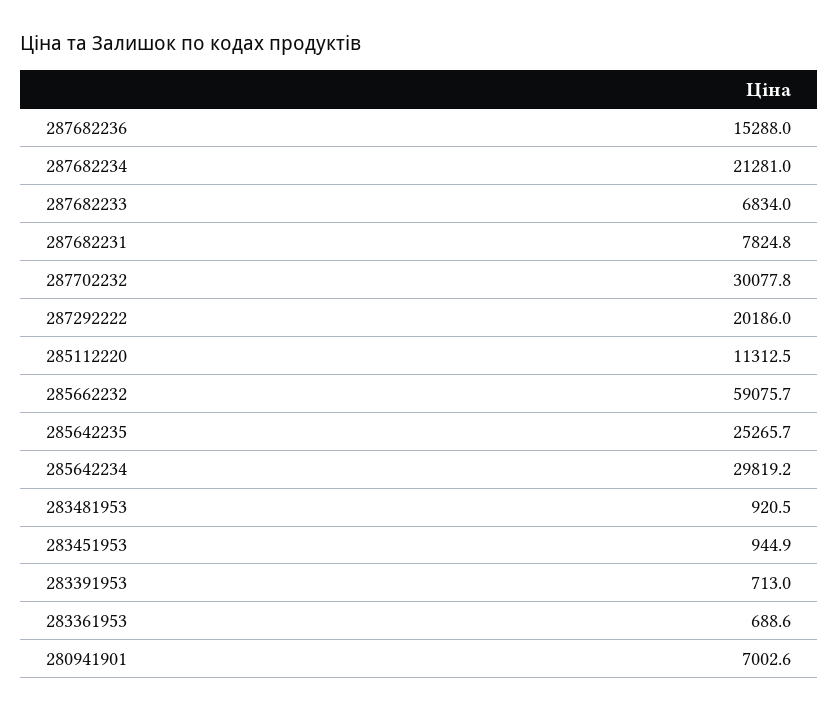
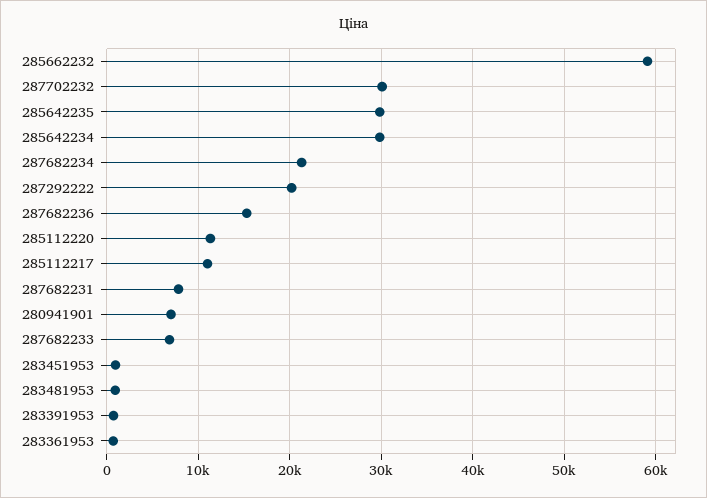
285642235: 25265.7 -> 30000
285112217: none -> 11000

